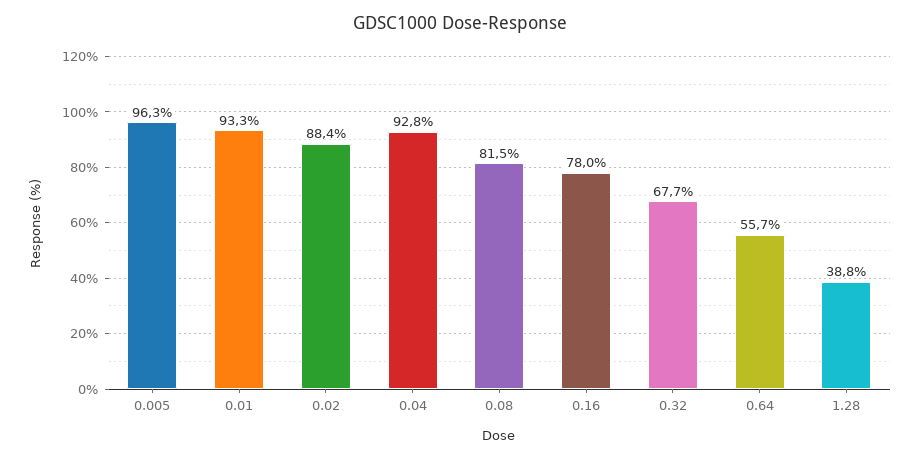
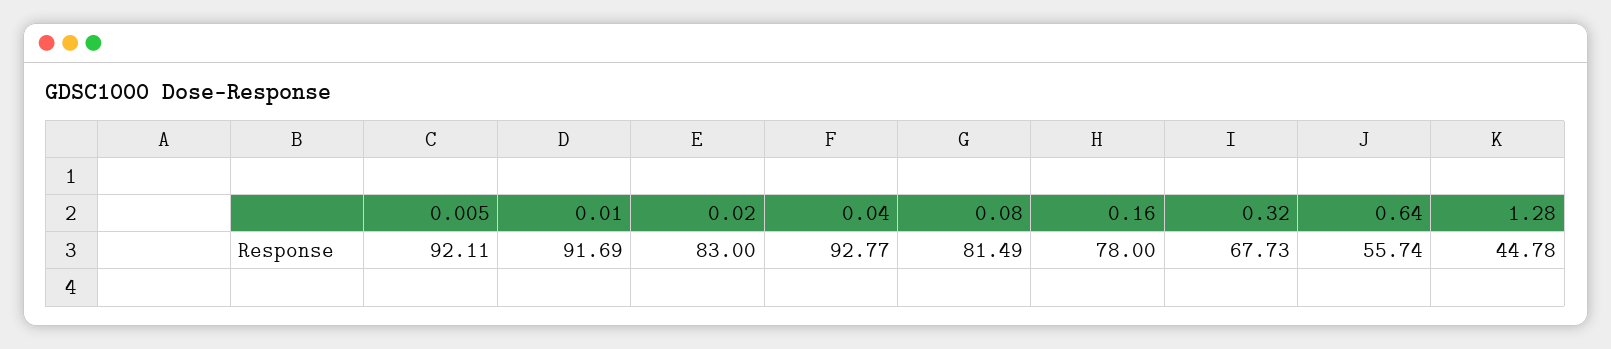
0.005: 96.3 -> 92.11
0.01: 93.3 -> 91.69
0.02: 88.4 -> 83
1.28: 38.8 -> 44.78

